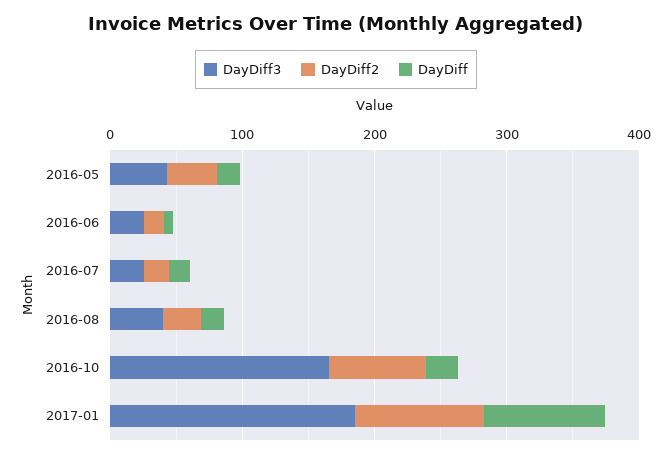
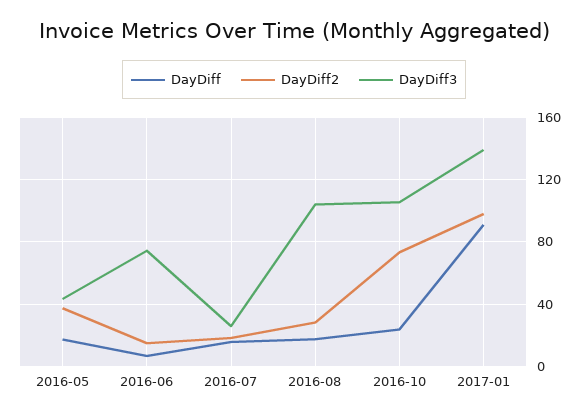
DayDiff3, 2016-06: 20 -> 75
DayDiff3, 2016-08: 40 -> 105
DayDiff3, 2016-10: 160 -> 105
DayDiff3, 2017-01: 180 -> 140

